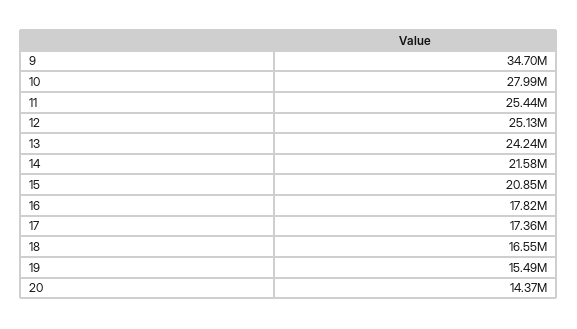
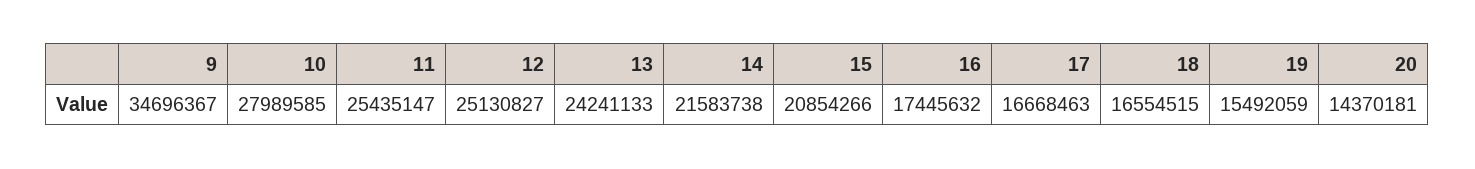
16: 17820000 -> 17445632
17: 17360000 -> 16668463

